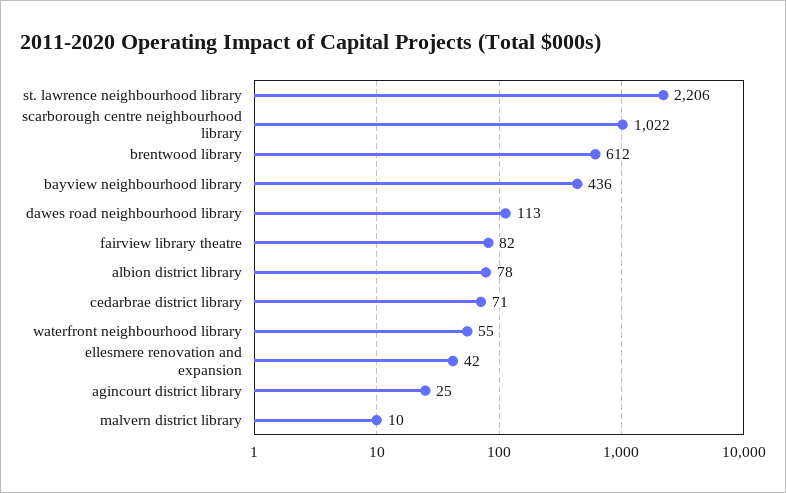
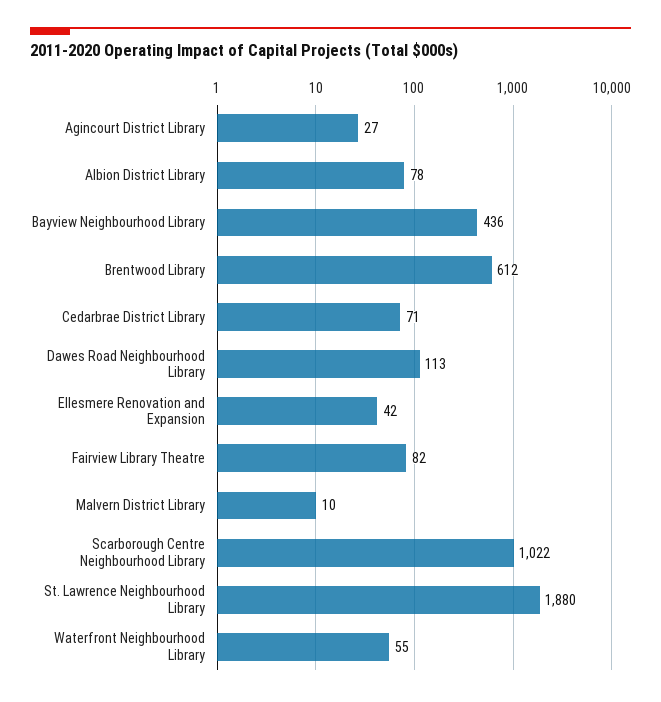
st. lawrence neighbourhood library: 2206 -> 1880
agincourt district library: 25 -> 27

